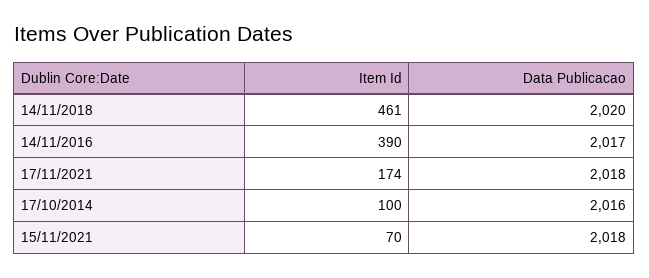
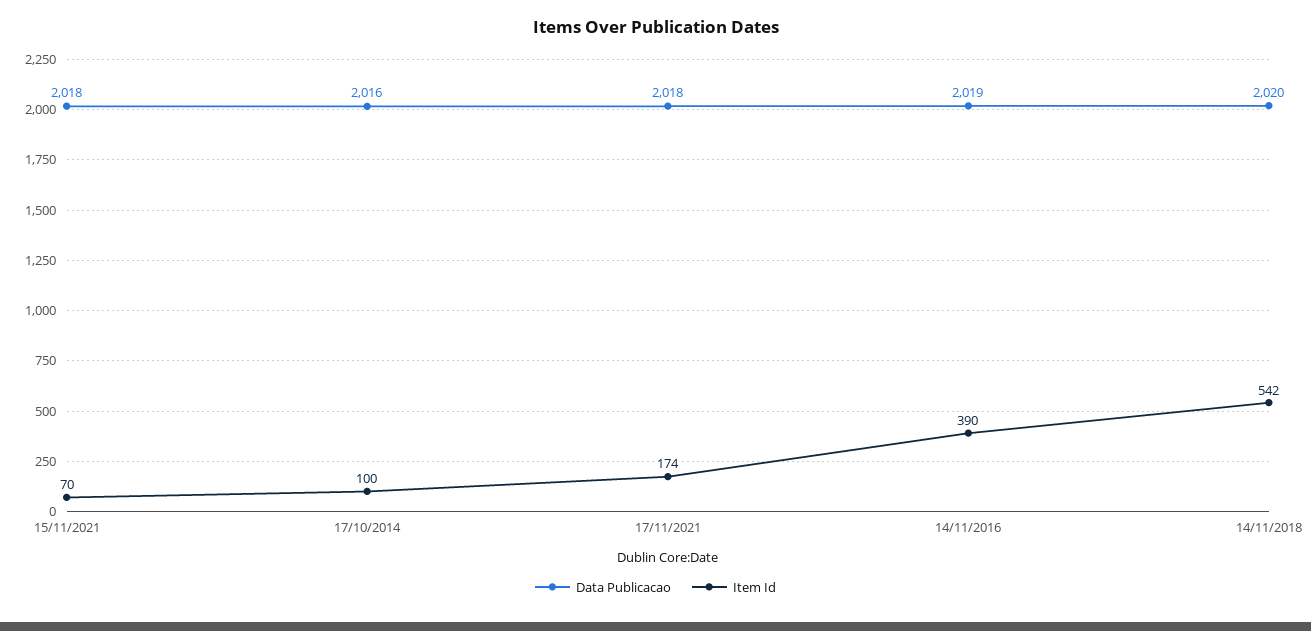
Item Id, 14/11/2018: 461 -> 542
Data Publicacao, 14/11/2016: 2017 -> 2019

